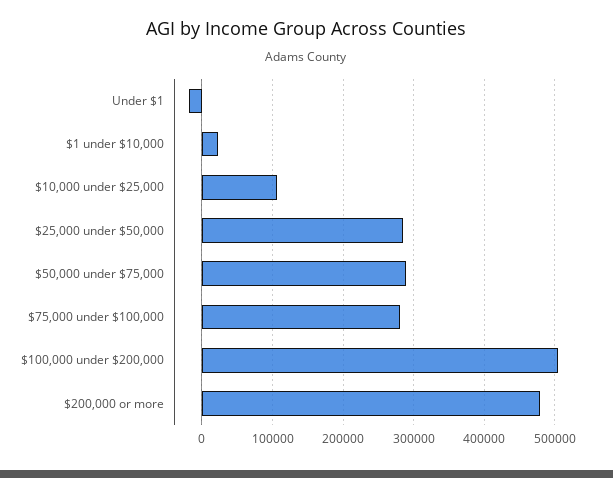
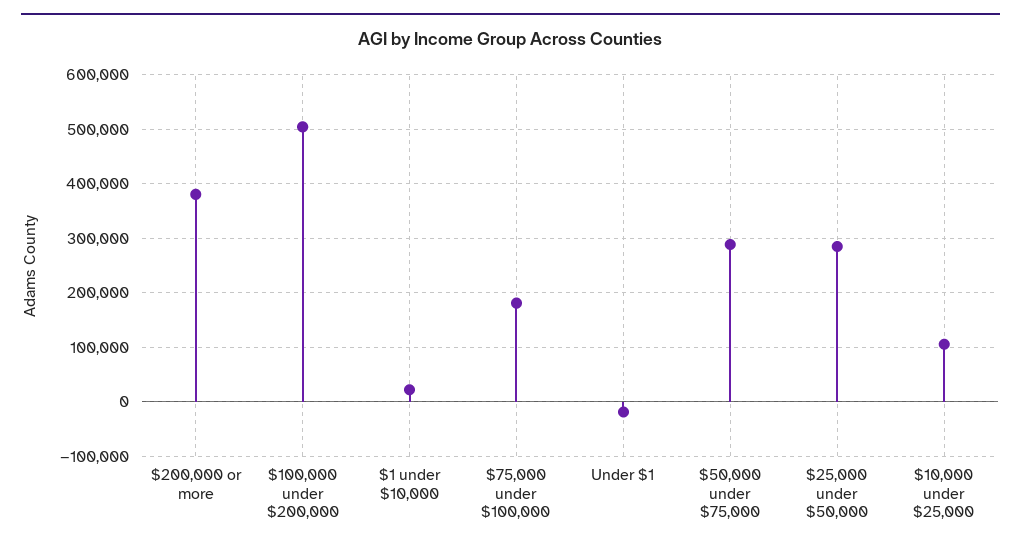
$75,000 under $100,000: 280000 -> 180000
$200,000 or more: 480000 -> 380000

